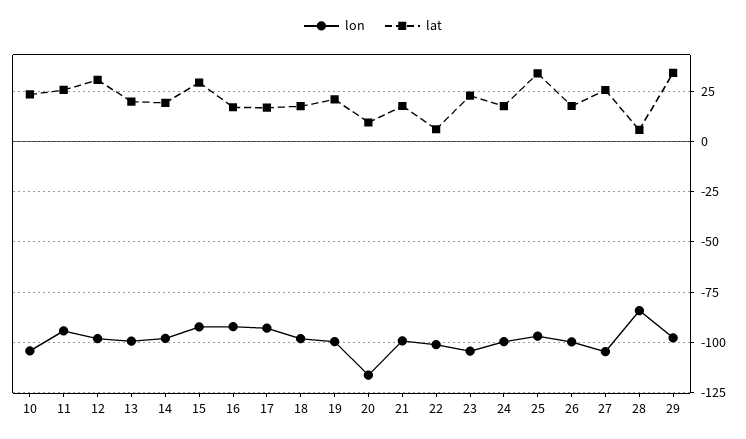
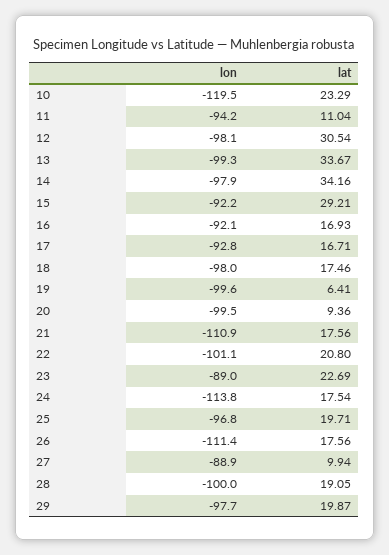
lon, 10: -105 -> -119.5
lat, 11: 25 -> 11.04
lat, 13: 20 -> 33.67
lat, 14: 20 -> 34.16
lat, 19: 20 -> 6.41
lon, 20: -115 -> -99.5
lon, 21: -100 -> -110.9
lat, 22: 5 -> 20.8
lon, 23: -105 -> -89
lon, 24: -100 -> -113.8
lat, 25: 35 -> 19.71
lon, 26: -100 -> -111.4
lon, 27: -105 -> -88.9
lat, 27: 25 -> 9.94
lon, 28: -85 -> -100
lat, 28: 5 -> 19.05
lat, 29: 35 -> 19.87

